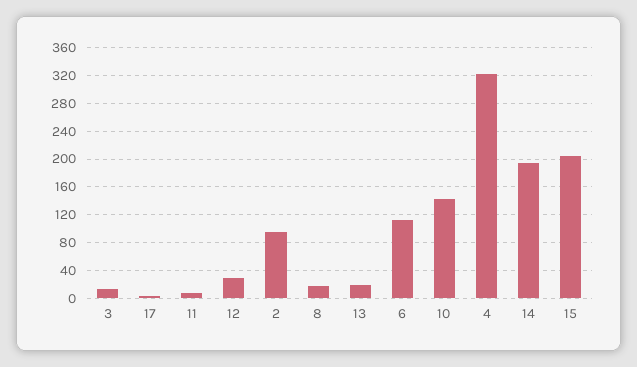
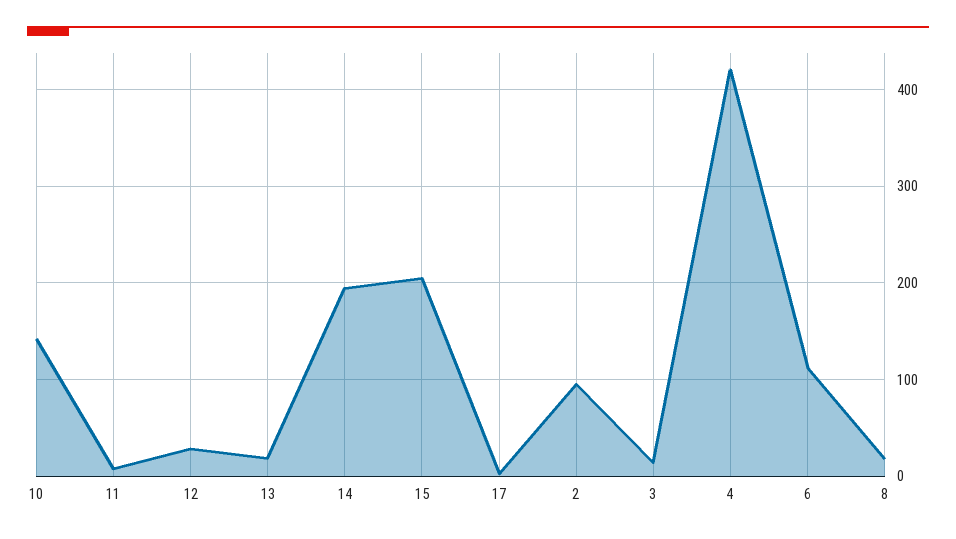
4: 320 -> 420

